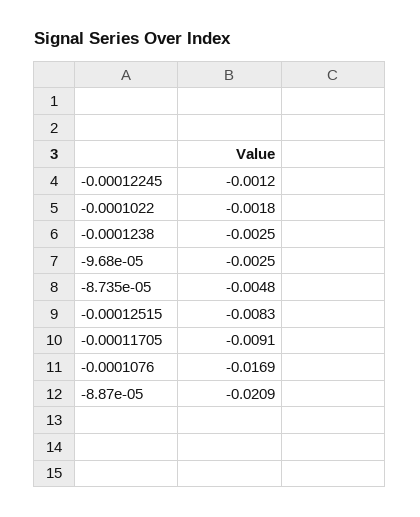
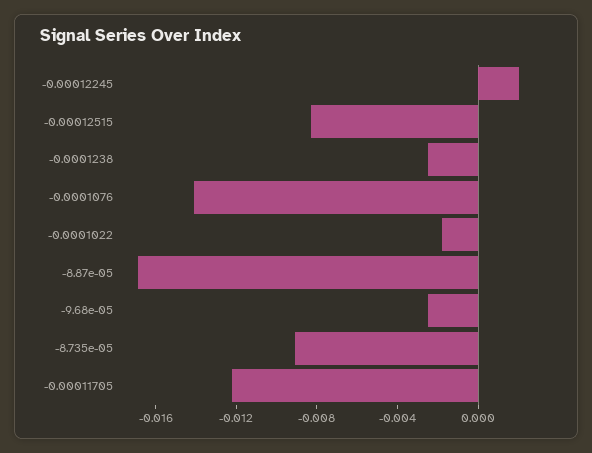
-0.00012245: -0.0012 -> 0.002
-8.735e-05: -0.0048 -> -0.009
-0.00011705: -0.0091 -> -0.012
-0.0001076: -0.0169 -> -0.014
-8.87e-05: -0.0209 -> -0.017

